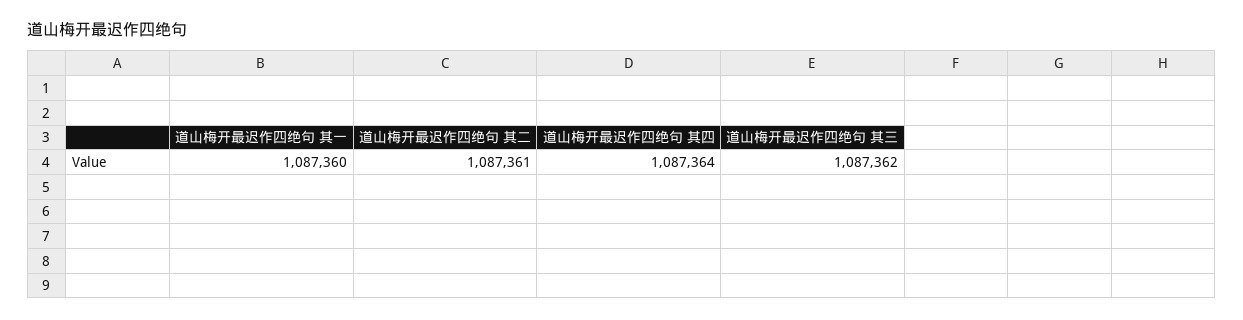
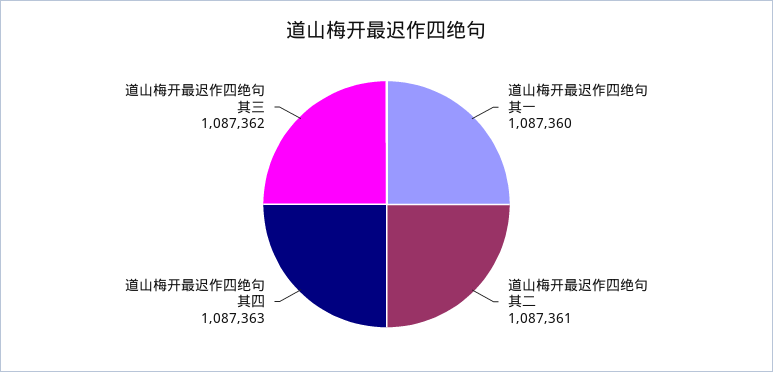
道山梅开最迟作四绝句 其四: 1087364 -> 1087363

